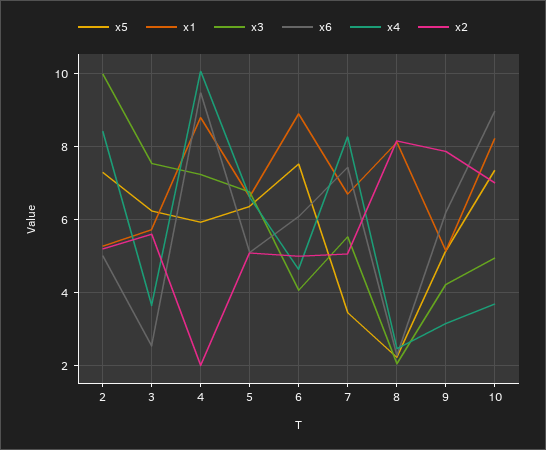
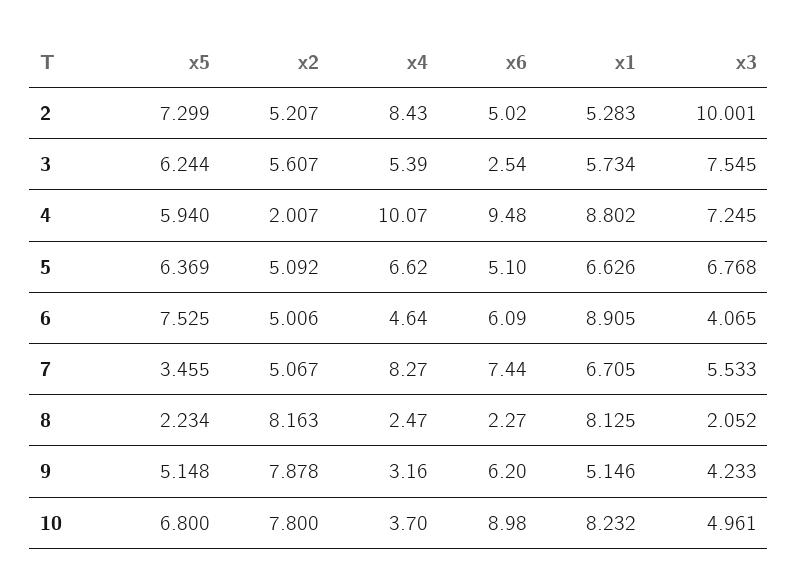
x4, 3: 3.6 -> 5.39
x5, 10: 7.4 -> 6.8
x2, 10: 7 -> 7.8

